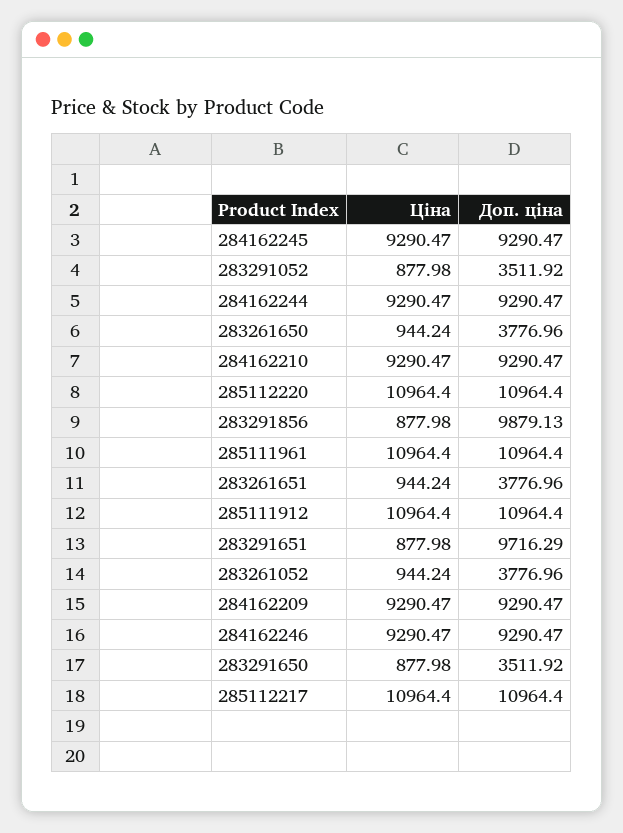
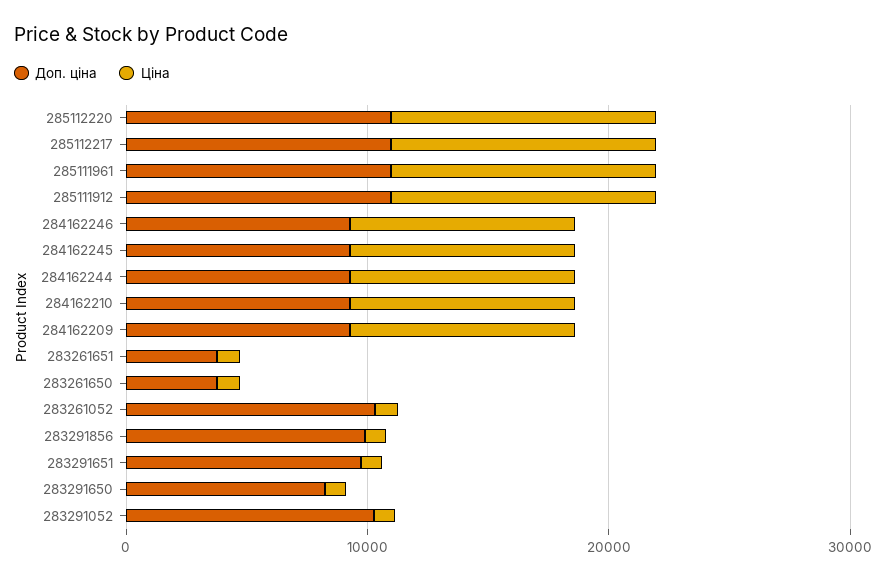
Доп. ціна, 283291052: 3511.92 -> 10000
Доп. ціна, 283261052: 3776.96 -> 10000
Доп. ціна, 283291650: 3511.92 -> 8000

